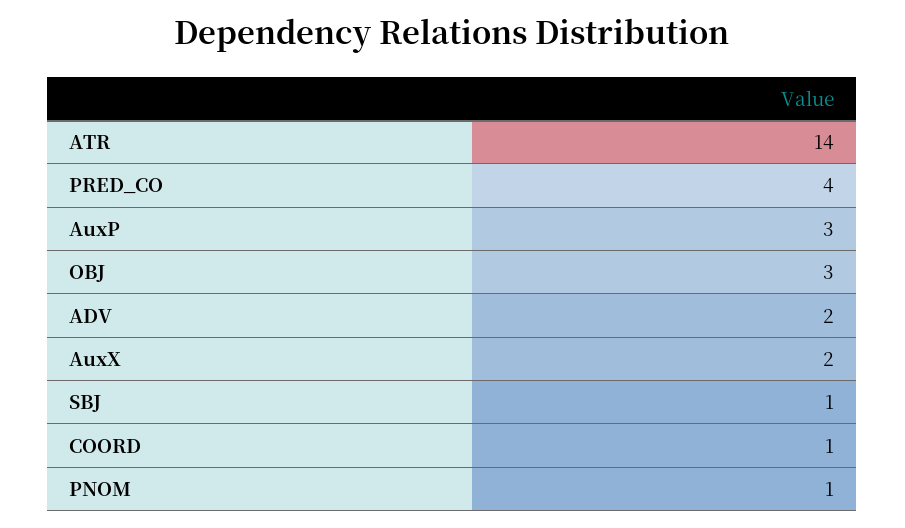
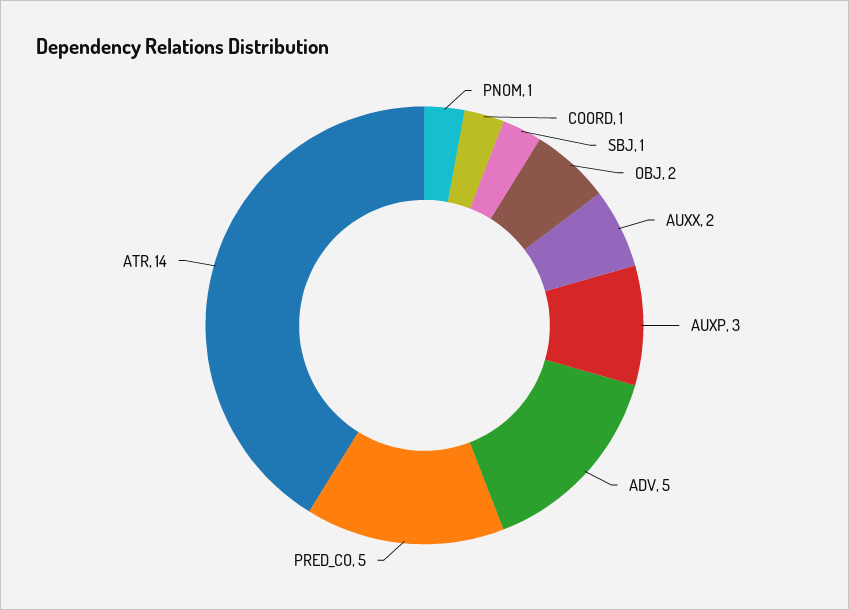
PRED_CO: 4 -> 5
OBJ: 3 -> 2
ADV: 2 -> 5

